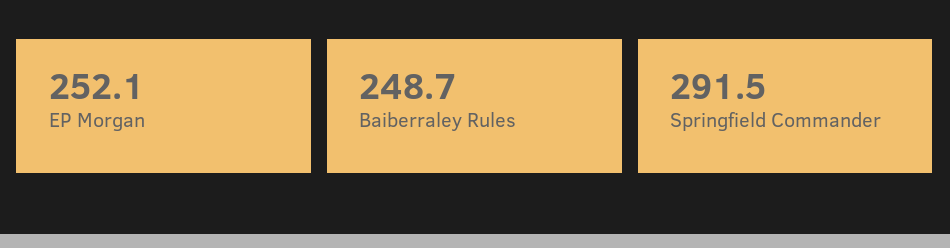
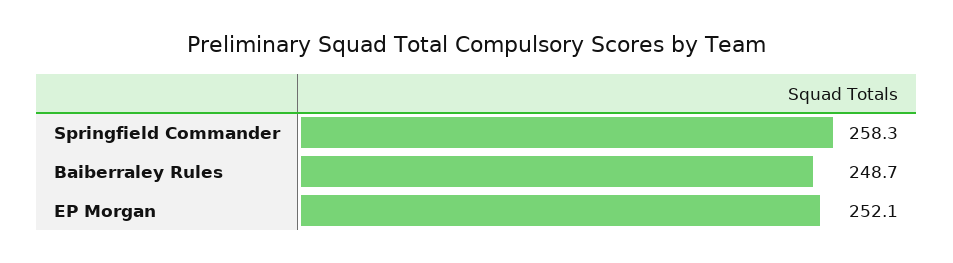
Springfield Commander: 291.5 -> 258.3

